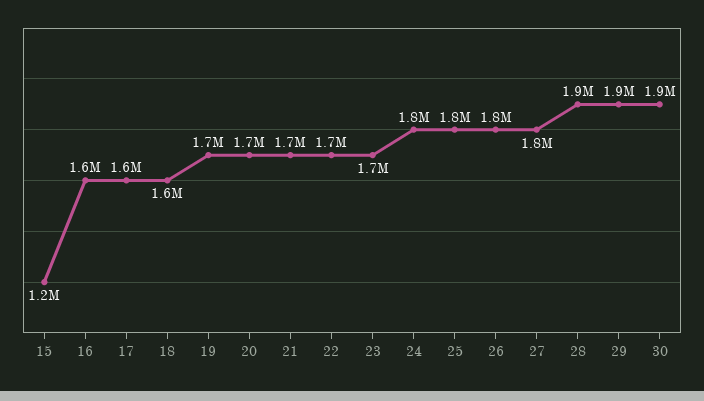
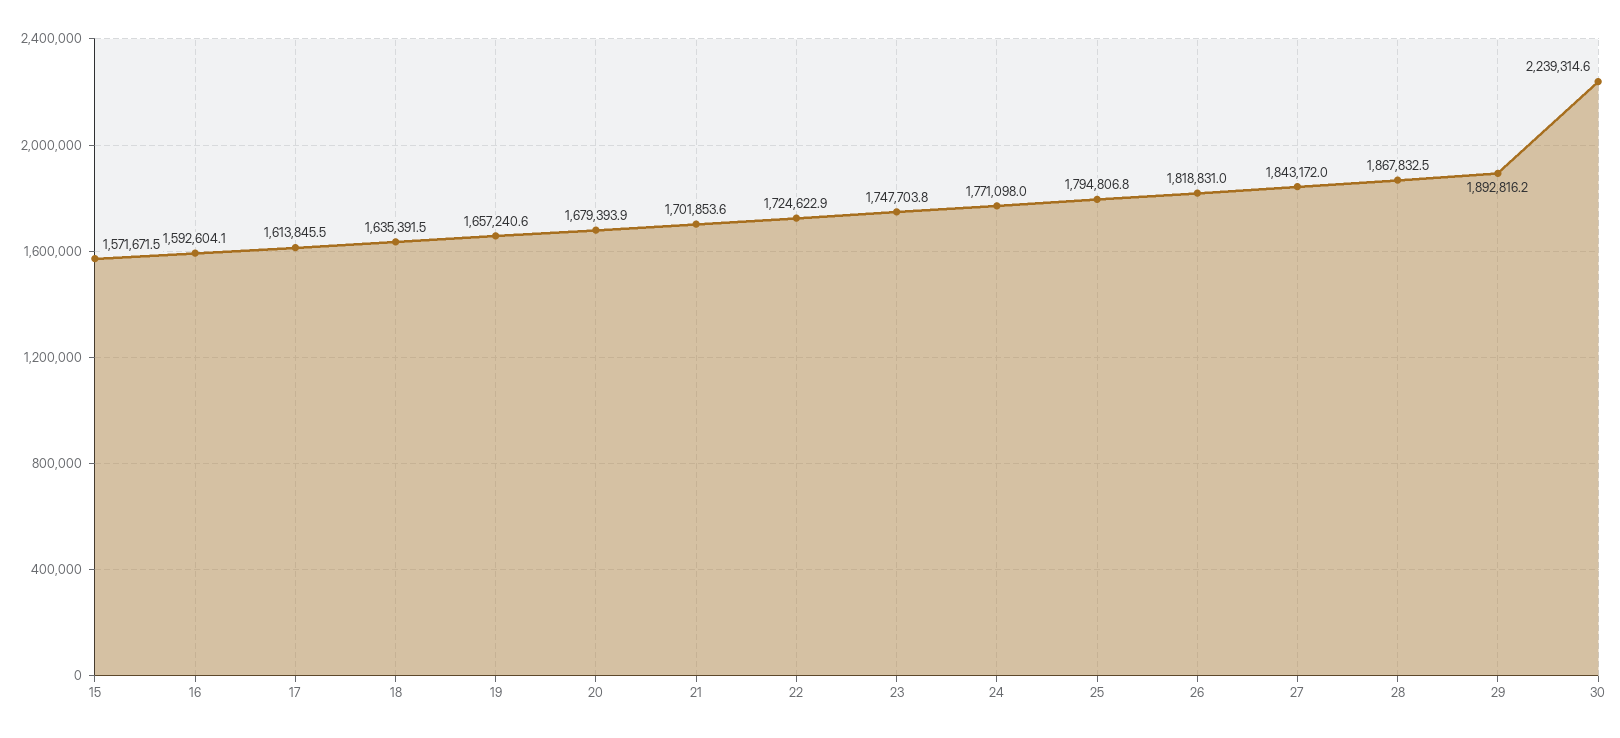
15: 1200000 -> 1571671.5
30: 1900000 -> 2239314.6

